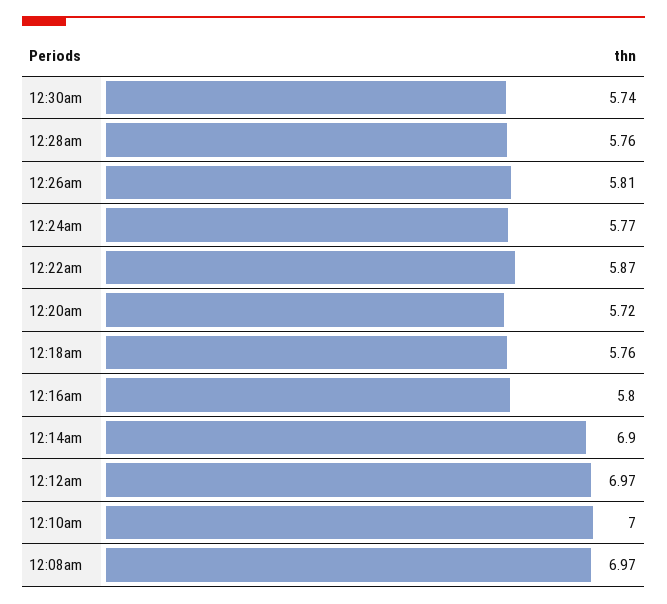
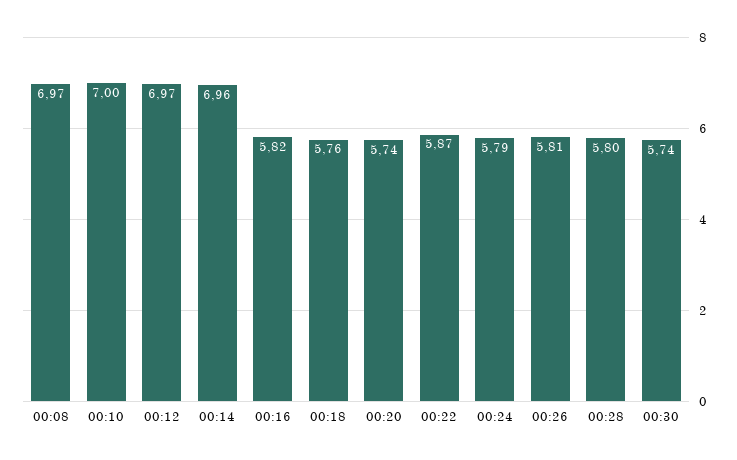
12:28am: 5.76 -> 5.8
12:24am: 5.77 -> 5.79
12:20am: 5.72 -> 5.74
12:16am: 5.8 -> 5.82
12:14am: 6.9 -> 6.96

